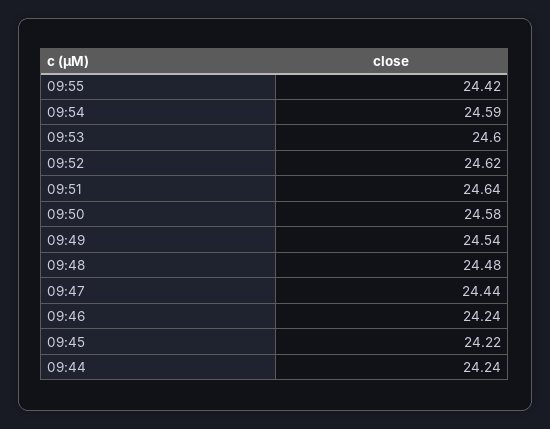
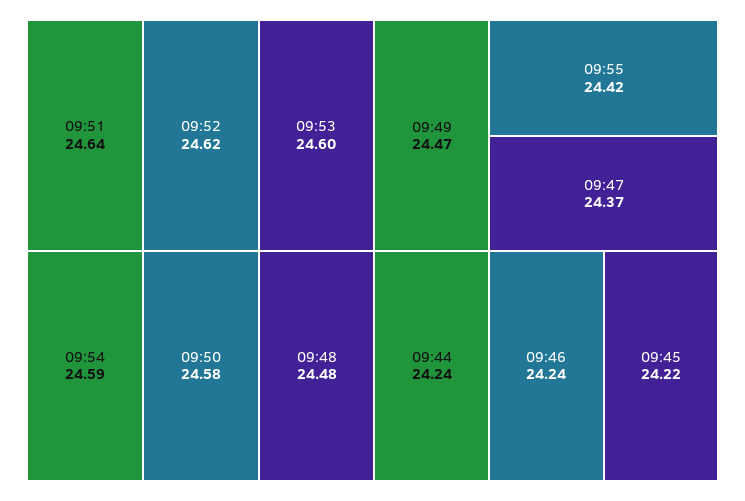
09:49: 24.54 -> 24.47
09:47: 24.44 -> 24.37

